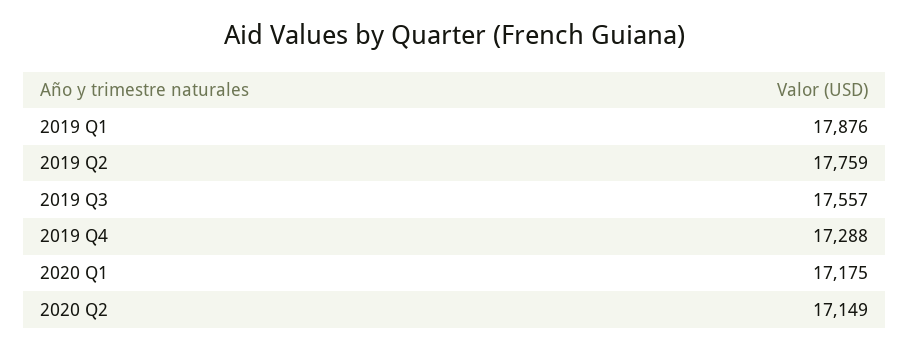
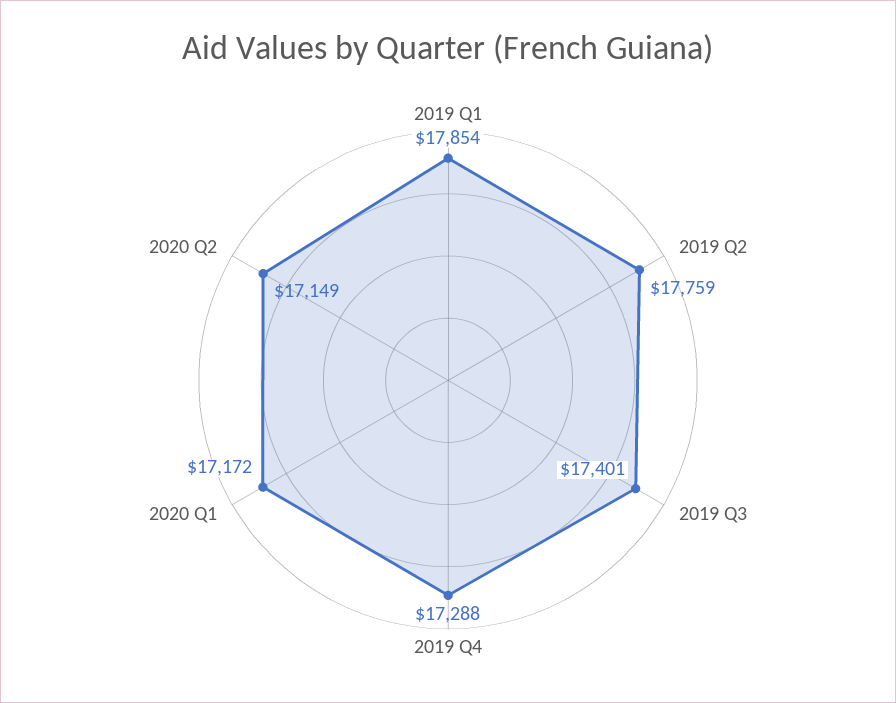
2019 Q1: 17876 -> 17854
2019 Q3: 17557 -> 17401
2020 Q1: 17175 -> 17172

